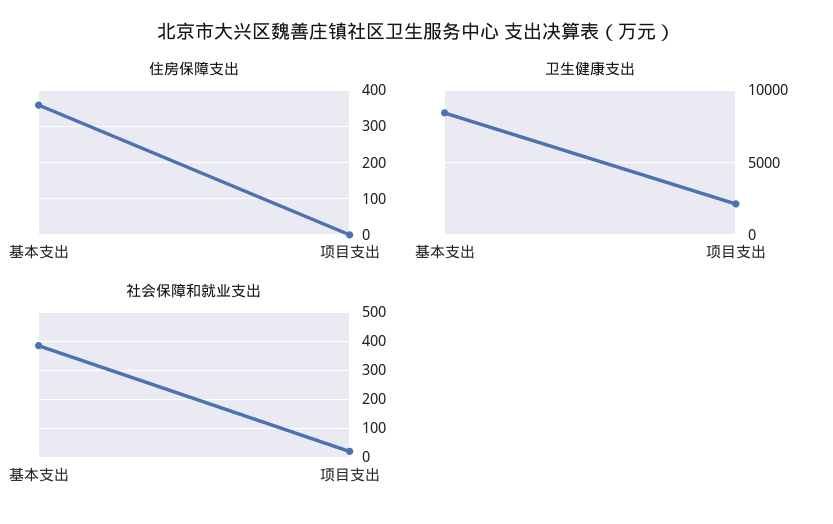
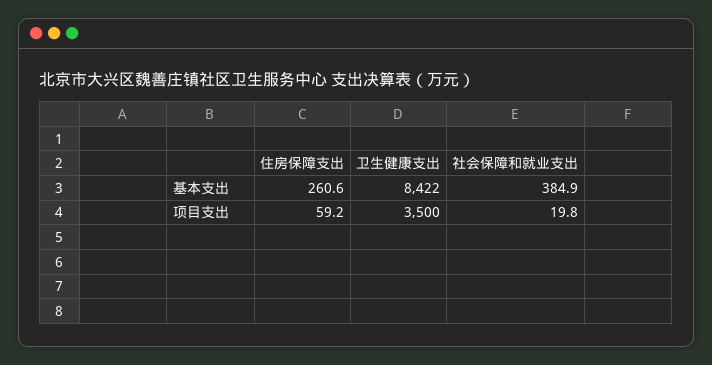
住房保障支出, 基本支出: 360 -> 260.6
住房保障支出, 项目支出: 0 -> 59.2
卫生健康支出, 项目支出: 2000 -> 3500

